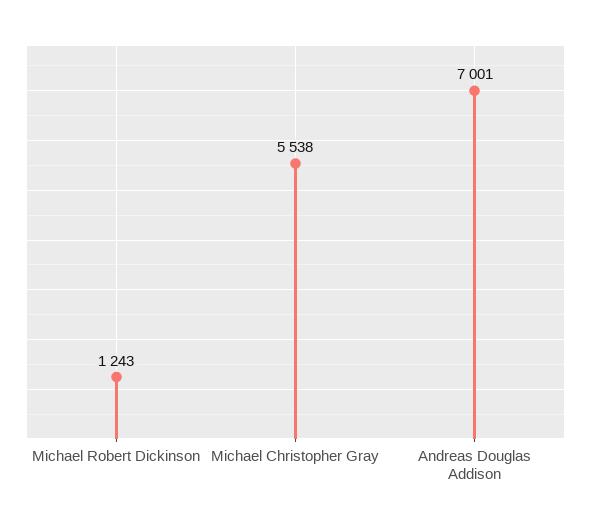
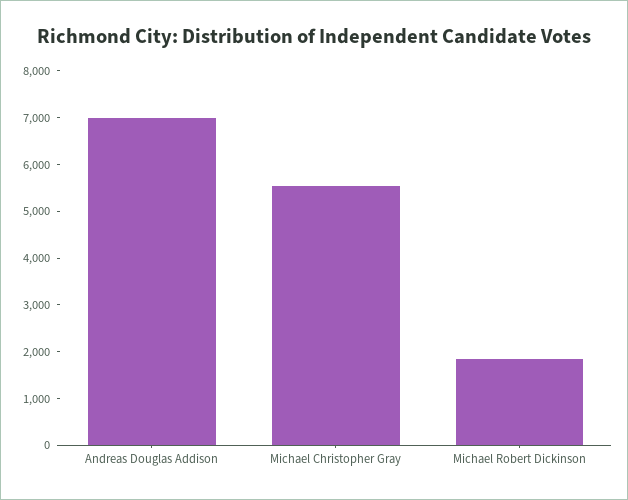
Michael Robert Dickinson: 1243 -> 1800

